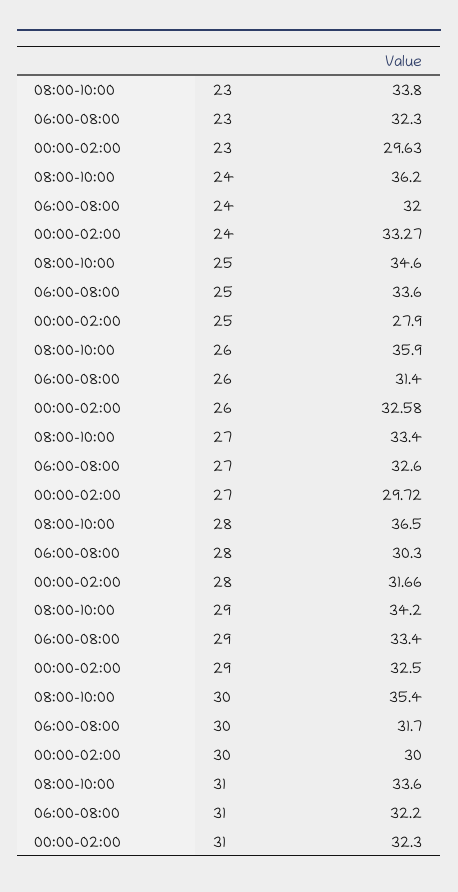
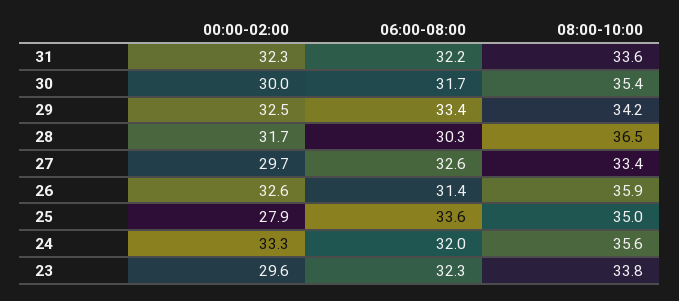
08:00-10:00, 24: 36.2 -> 35.6
08:00-10:00, 25: 34.6 -> 35

